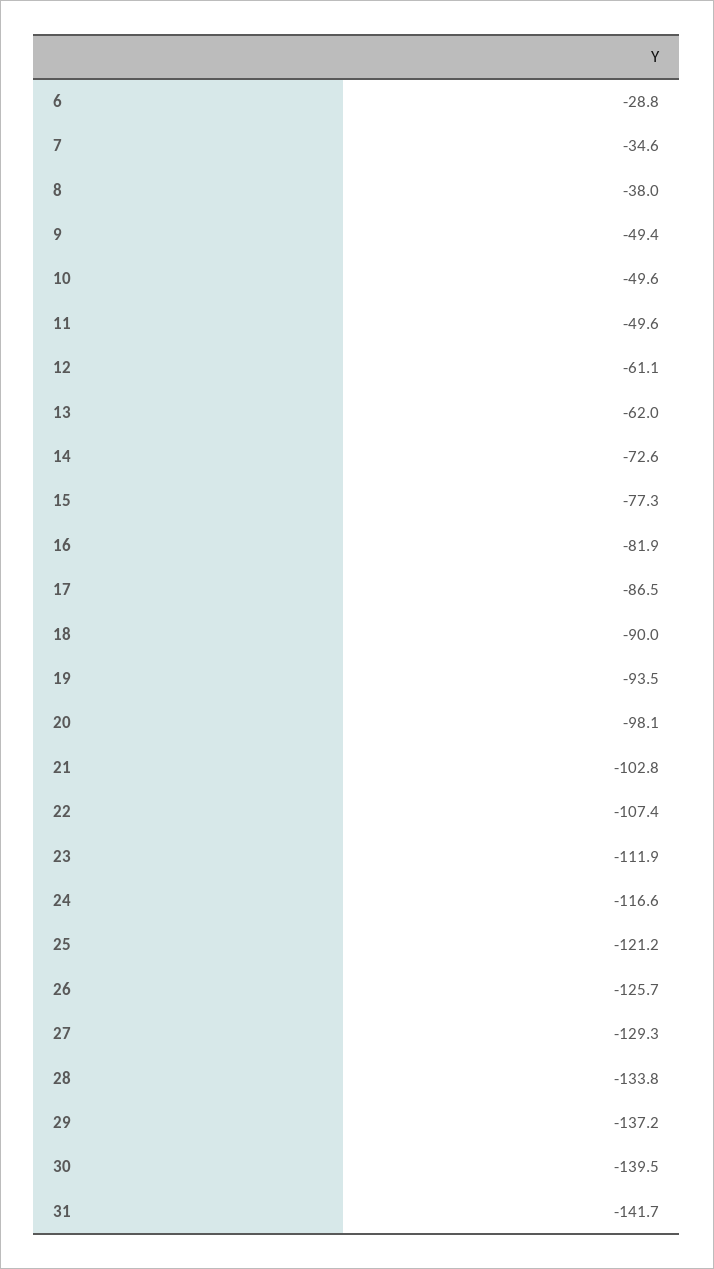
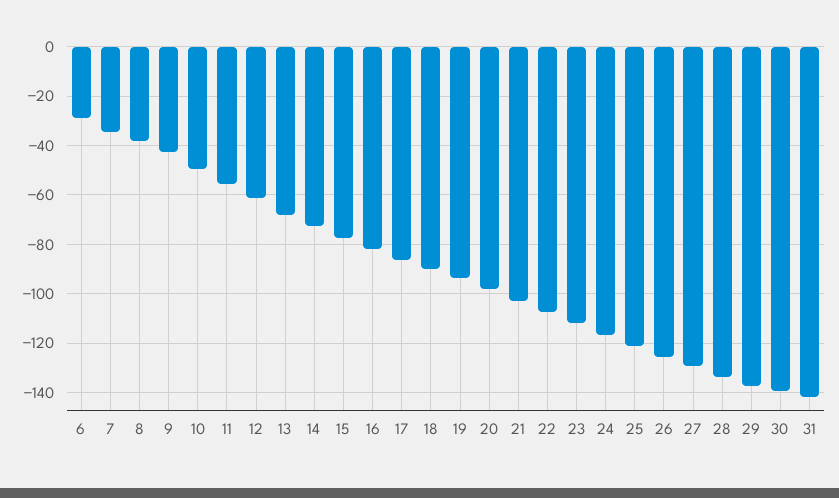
9: -49.4 -> -42.5
11: -49.6 -> -55
13: -62 -> -67.5

